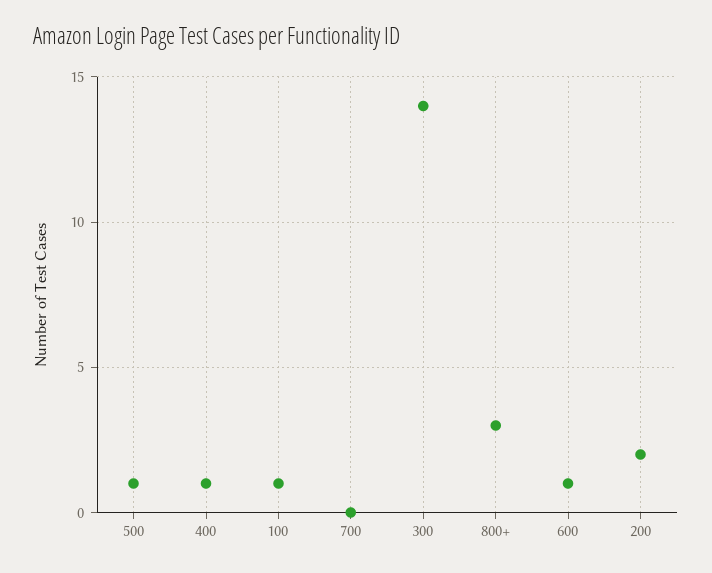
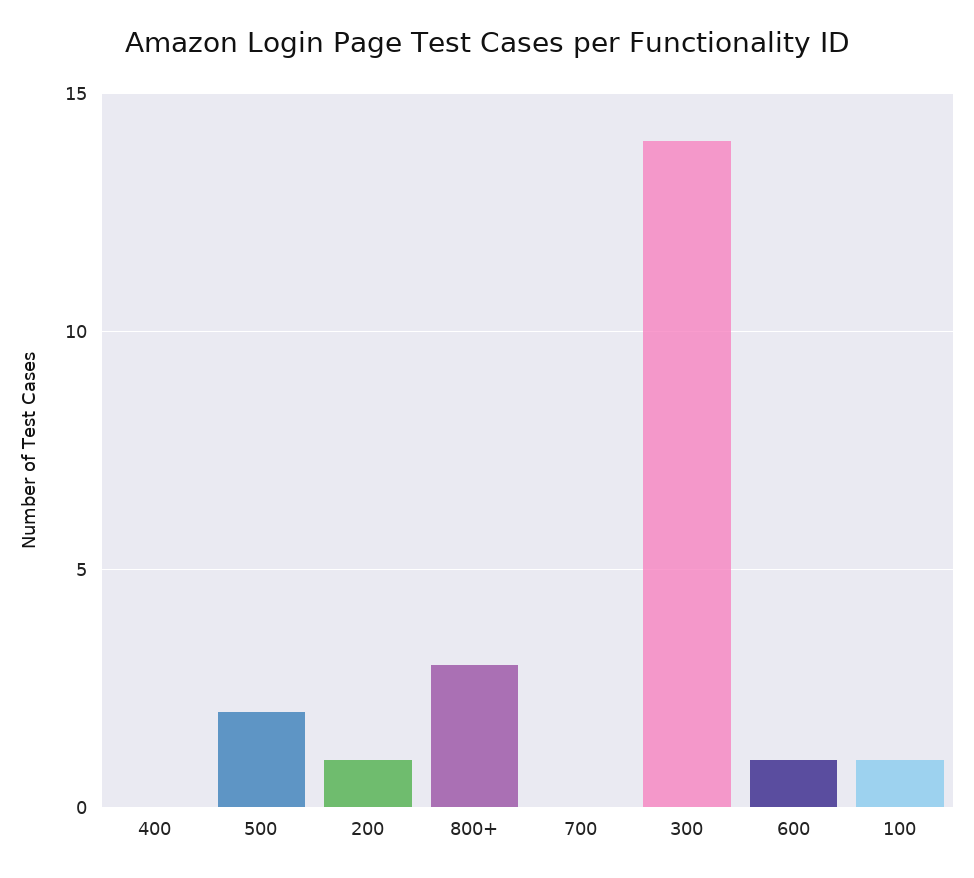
500: 1 -> 2
400: 1 -> 0
200: 2 -> 1

